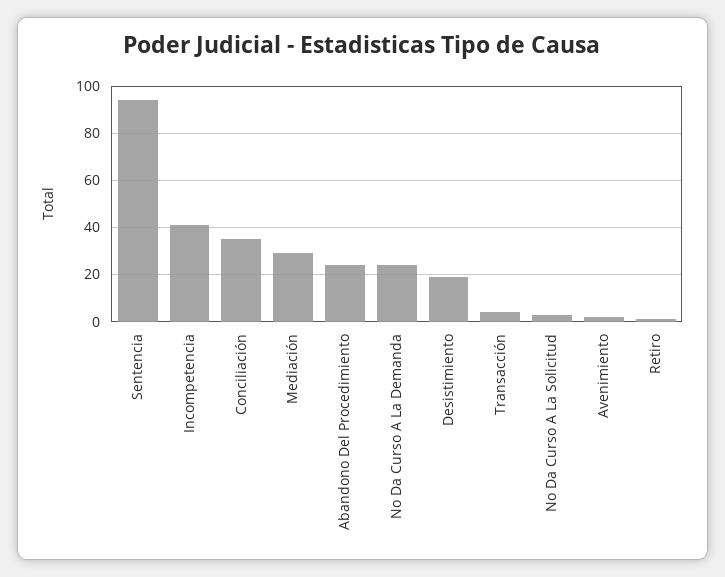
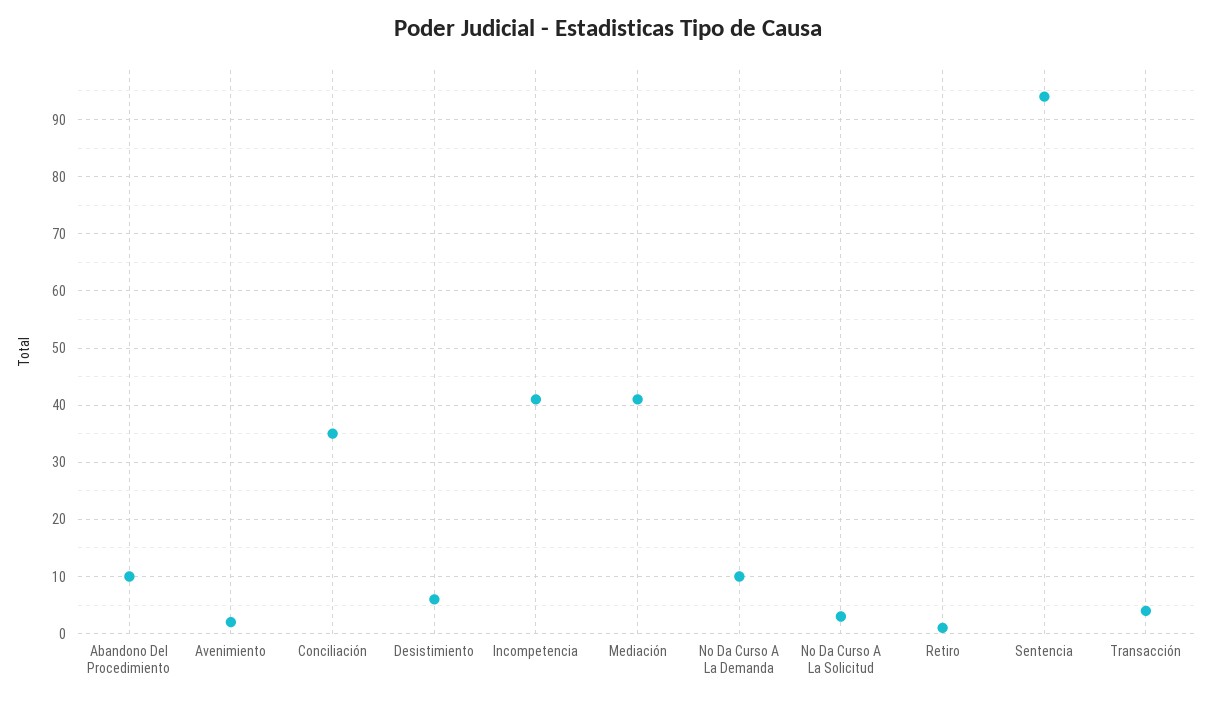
Mediación: 30 -> 40
Abandono Del Procedimiento: 25 -> 10
No Da Curso A La Demanda: 25 -> 10
Desistimiento: 20 -> 5

